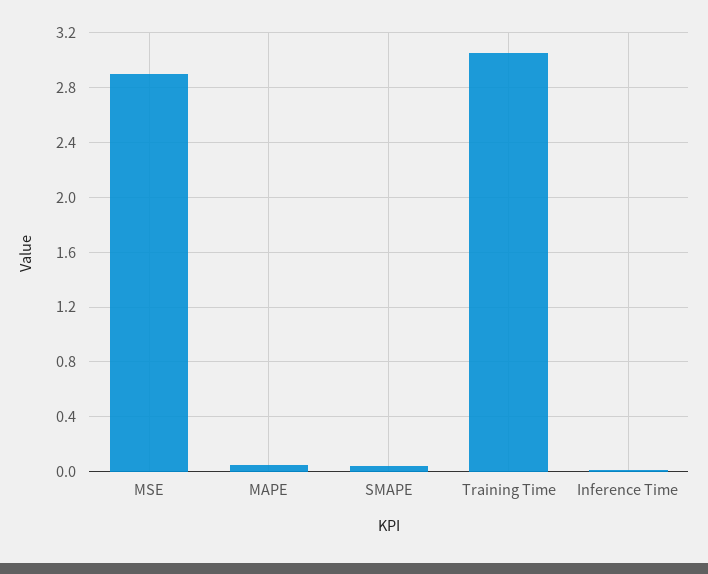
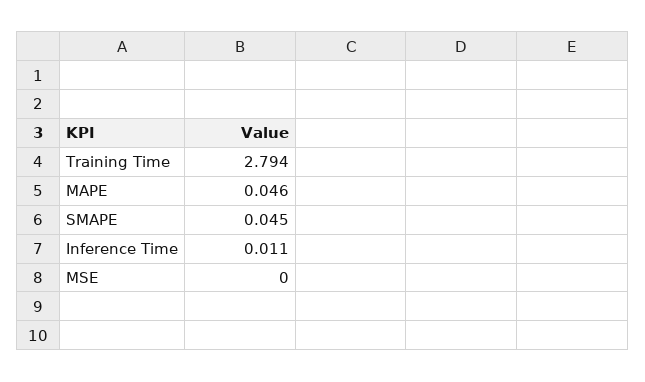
MSE: 2.9 -> 0
Training Time: 3.05 -> 2.794

